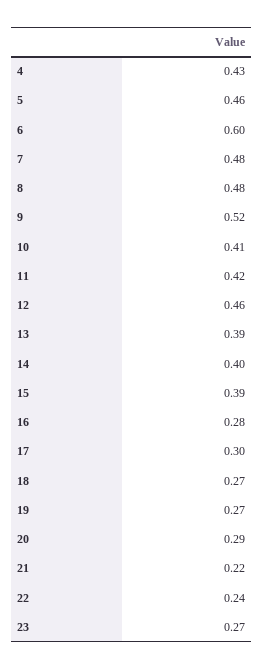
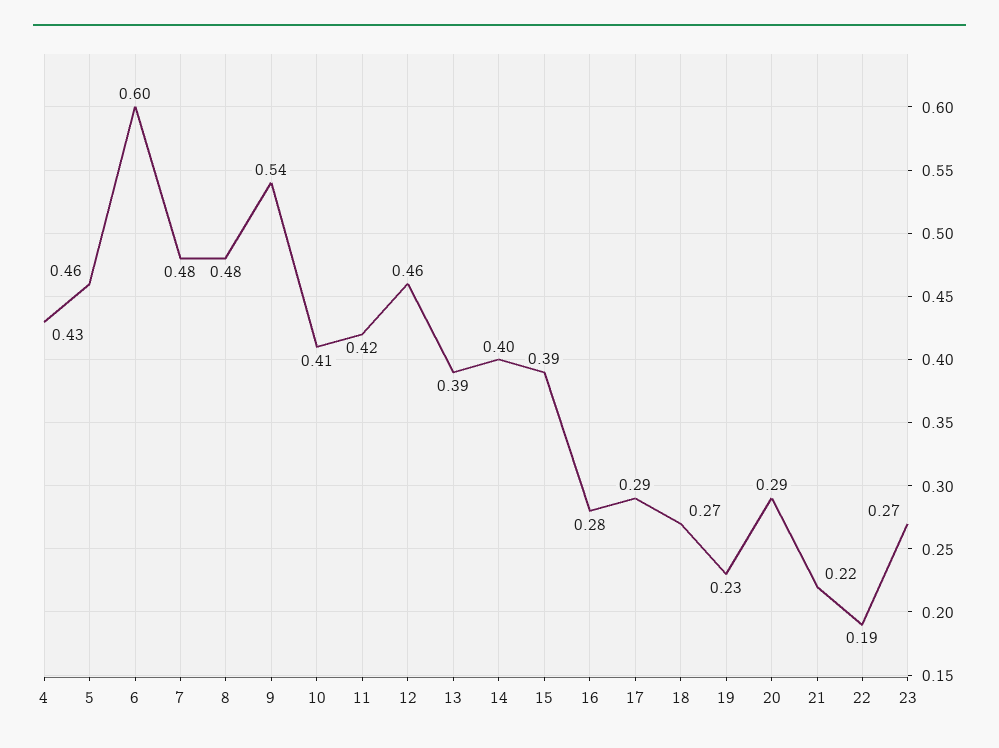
9: 0.52 -> 0.54
17: 0.3 -> 0.29
19: 0.27 -> 0.23
22: 0.24 -> 0.19

